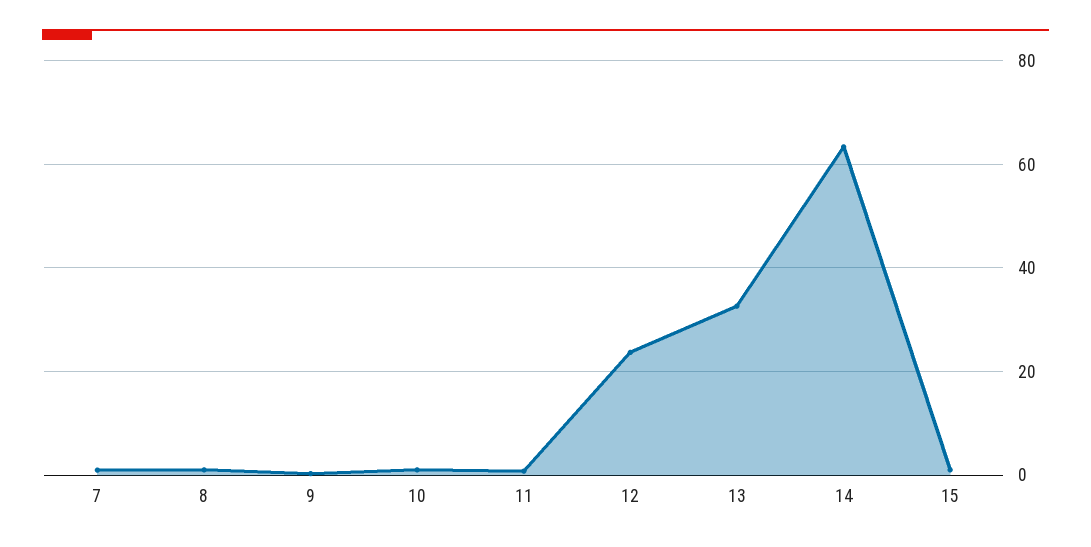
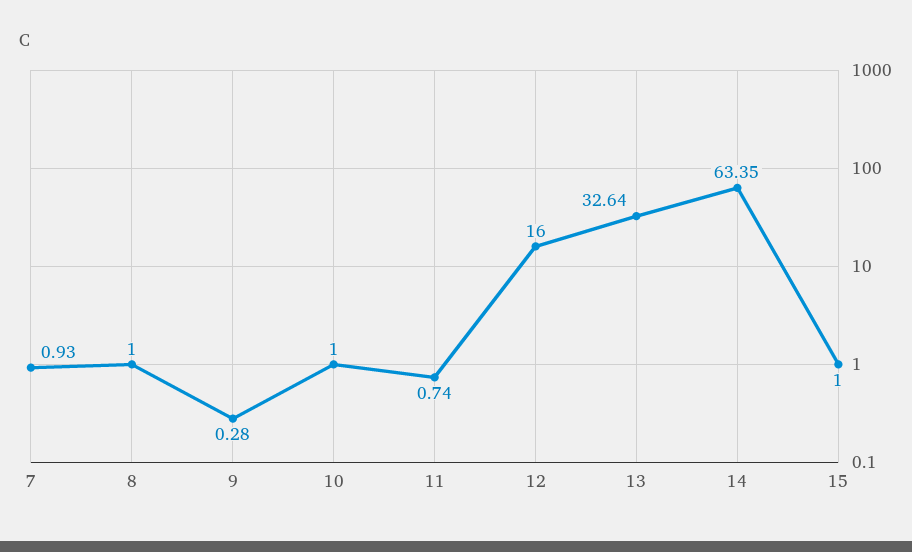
12: 24 -> 16

